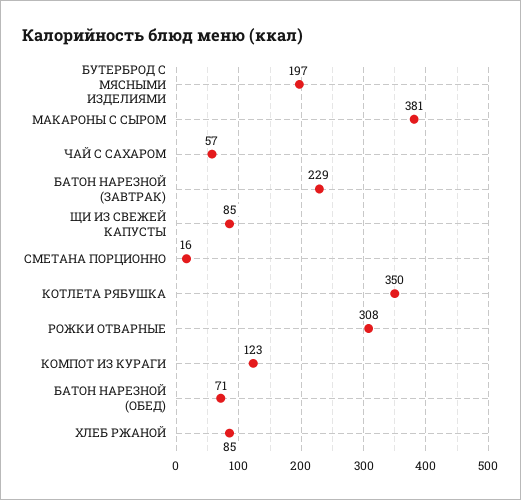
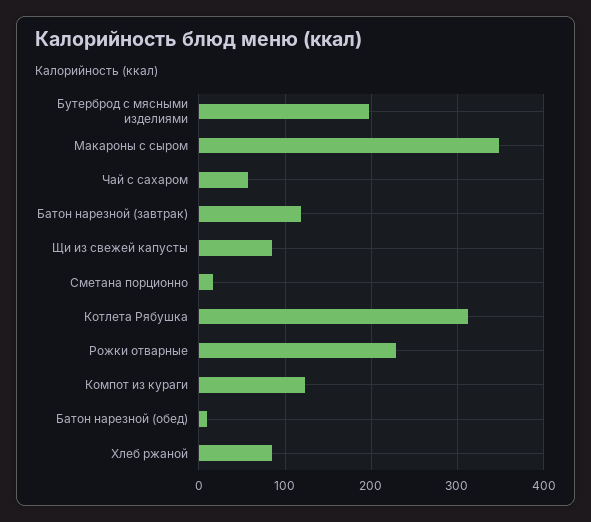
МАКАРОНЫ С СЫРОМ: 381 -> 350
БАТОН НАРЕЗНОЙ (ЗАВТРАК): 229 -> 120
КОТЛЕТА РЯБУШКА: 350 -> 310
РОЖКИ ОТВАРНЫЕ: 308 -> 230
БАТОН НАРЕЗНОЙ (ОБЕД): 71 -> 10

